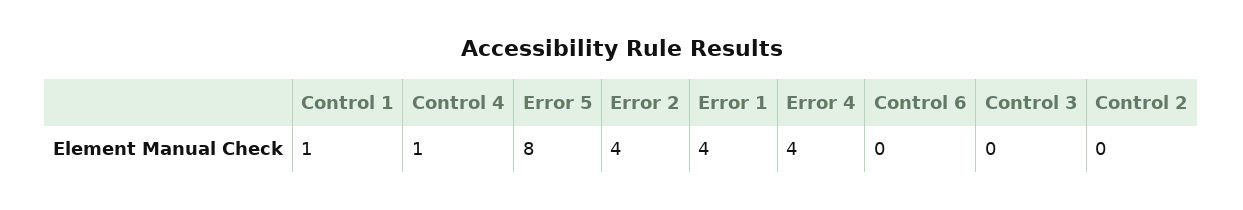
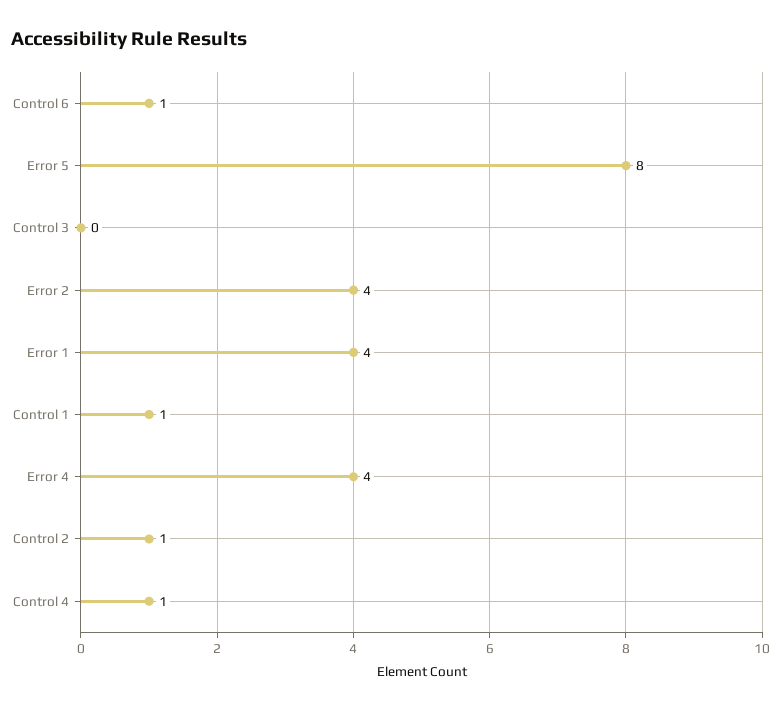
Control 6: 0 -> 1
Control 2: 0 -> 1

